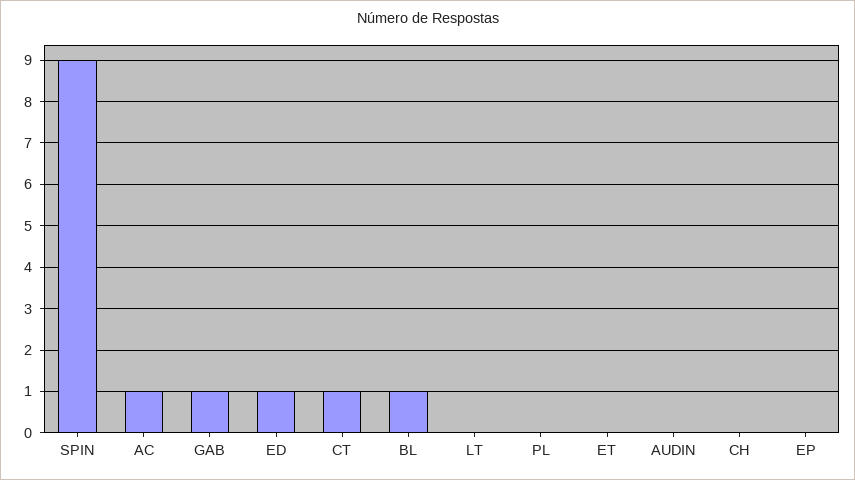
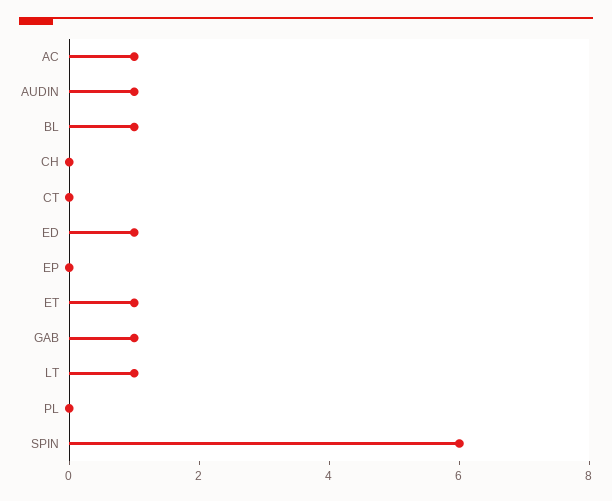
SPIN: 9 -> 6
CT: 1 -> 0
LT: 0 -> 1
ET: 0 -> 1
AUDIN: 0 -> 1

